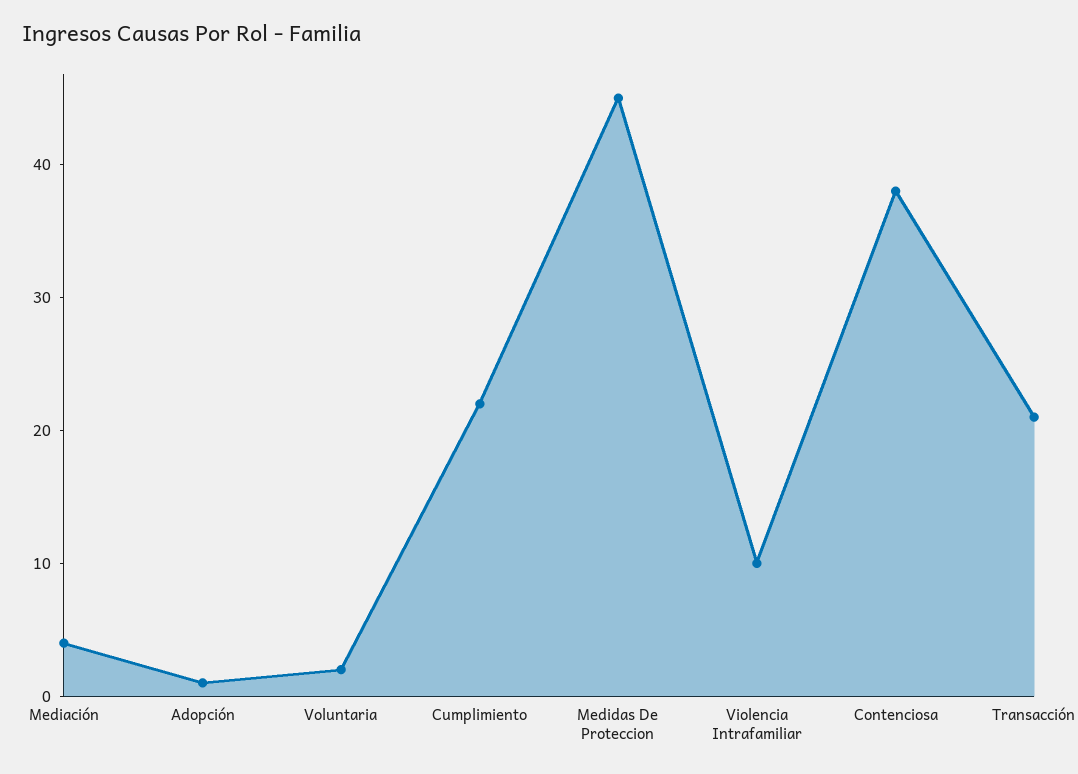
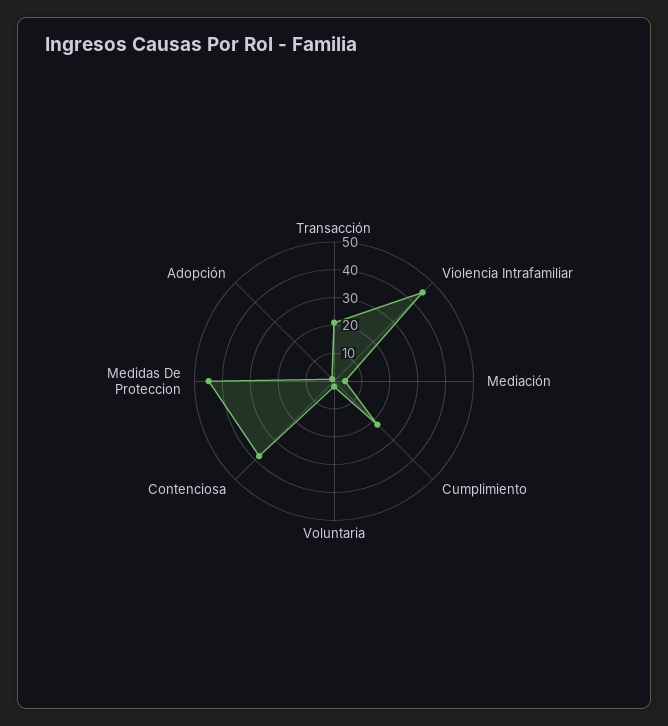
Violencia Intrafamiliar: 10 -> 45

